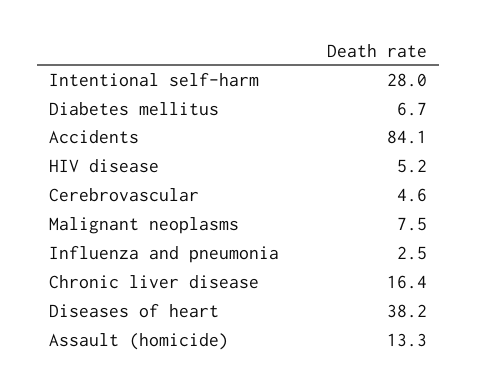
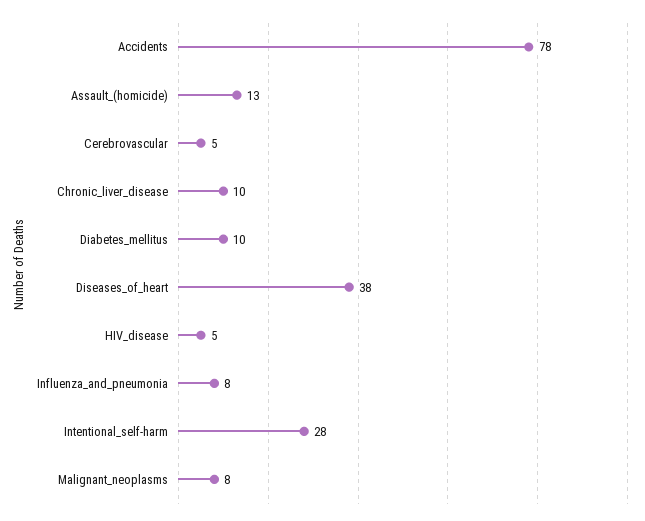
Diabetes mellitus: 6.7 -> 10
Accidents: 84.1 -> 78
Influenza and pneumonia: 2.5 -> 8
Chronic liver disease: 16.4 -> 10

